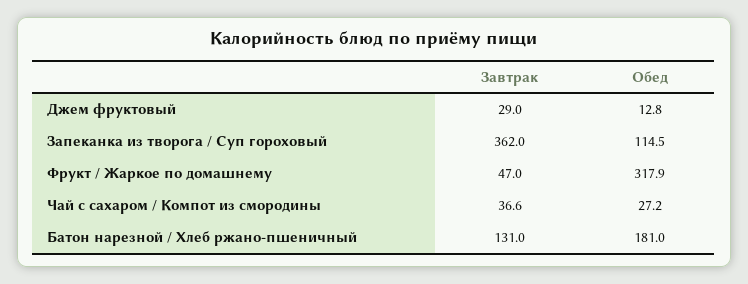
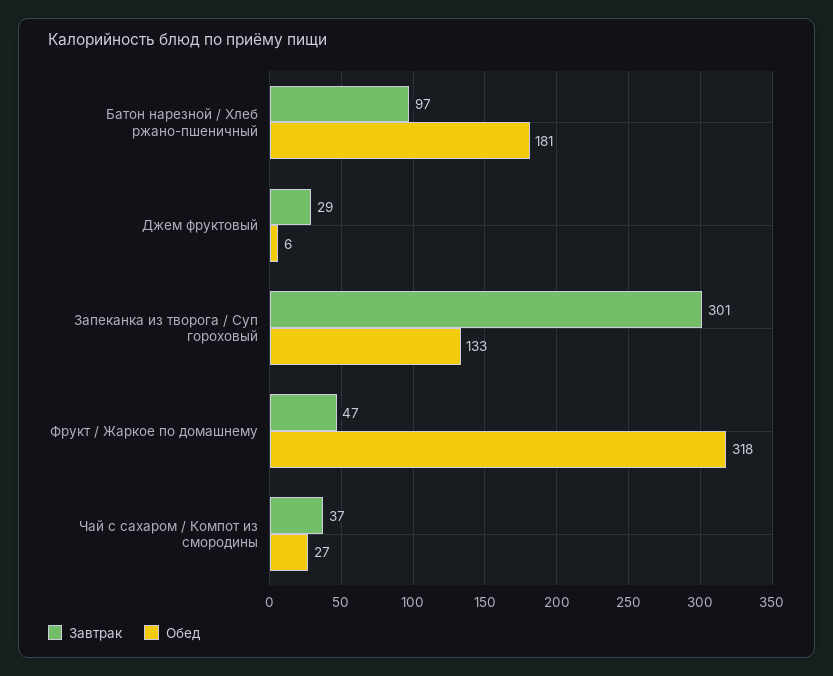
Обед, Джем фруктовый: 12.8 -> 6
Завтрак, Запеканка из творога / Суп гороховый: 362 -> 301
Обед, Запеканка из творога / Суп гороховый: 114.5 -> 133
Завтрак, Батон нарезной / Хлеб ржано-пшеничный: 131 -> 97

